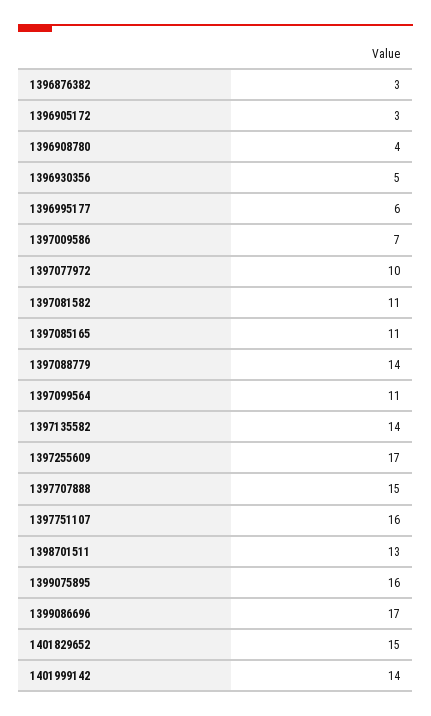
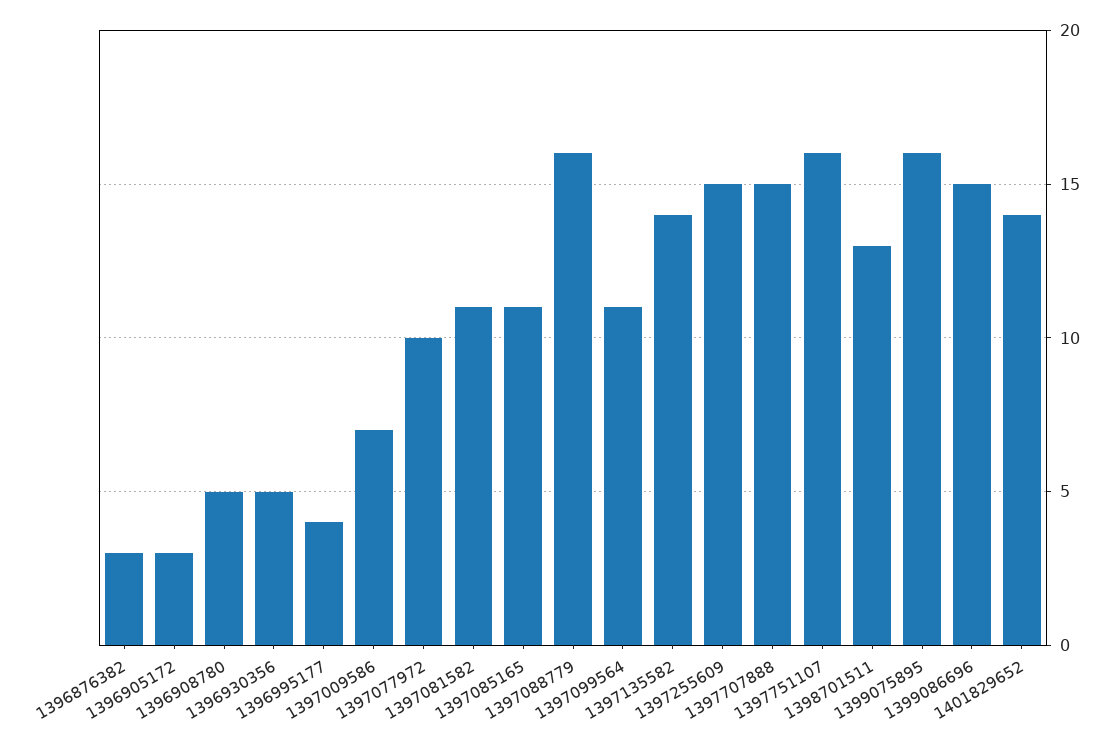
1396908780: 4 -> 5
1396995177: 6 -> 4
1397088779: 14 -> 16
1397255609: 17 -> 15
1399086696: 17 -> 15
1401829652: 15 -> 14
1401999142: 14 -> none

